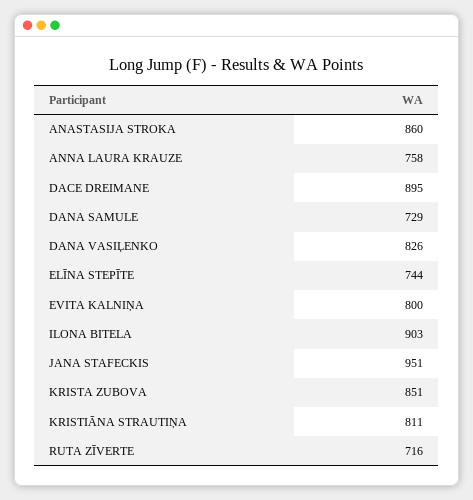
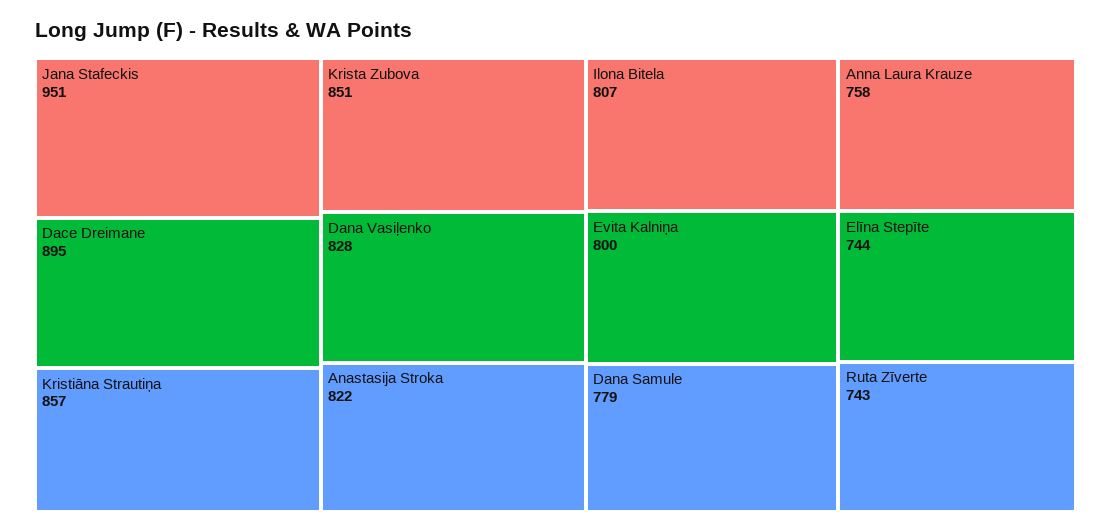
ANASTASIJA STROKA: 860 -> 822
DANA SAMULE: 729 -> 779
DANA VASIĻENKO: 826 -> 828
ILONA BITELA: 903 -> 807
KRISTIĀNA STRAUTIŅA: 811 -> 857
RUTA ZĪVERTE: 716 -> 743

